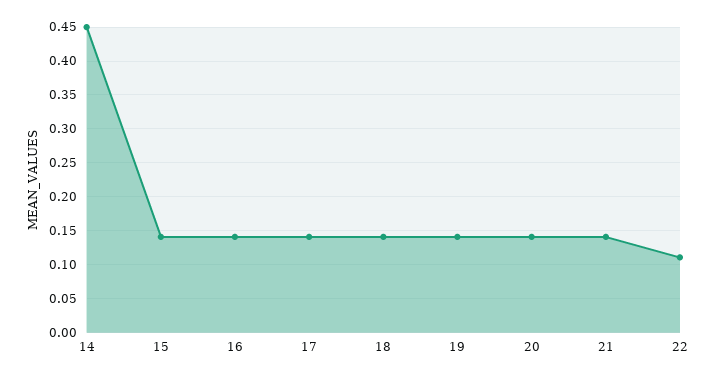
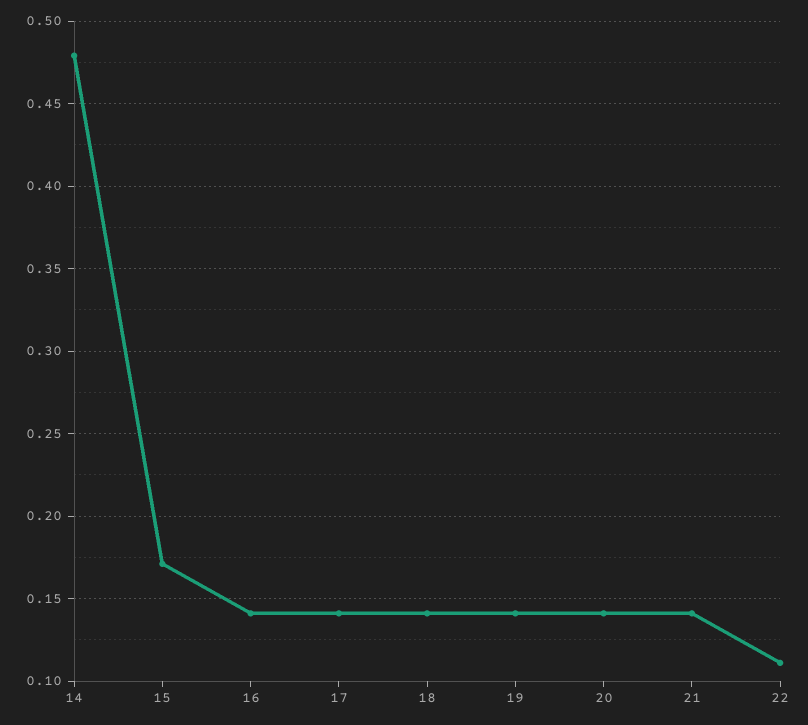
14: 0.45 -> 0.48
15: 0.14 -> 0.17

